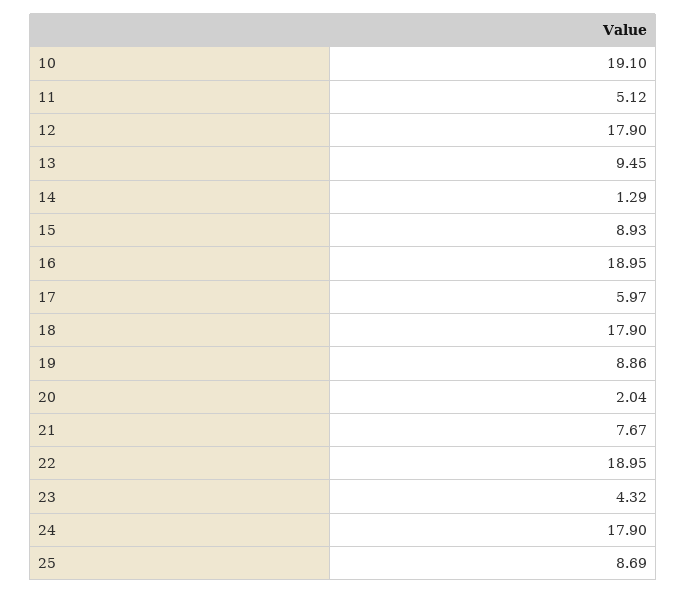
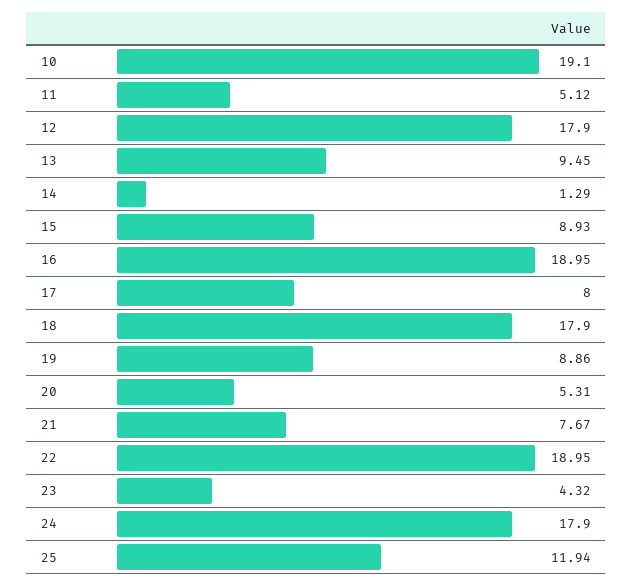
17: 5.97 -> 8
20: 2.04 -> 5.31
25: 8.69 -> 11.94

